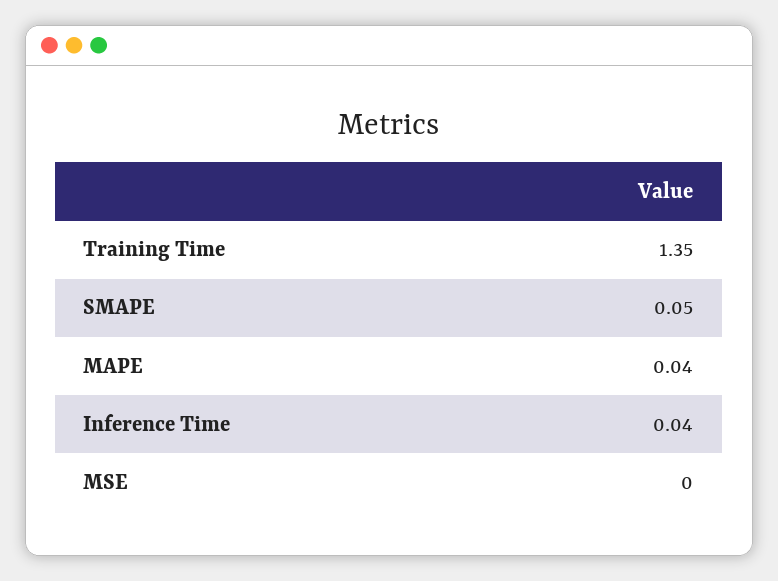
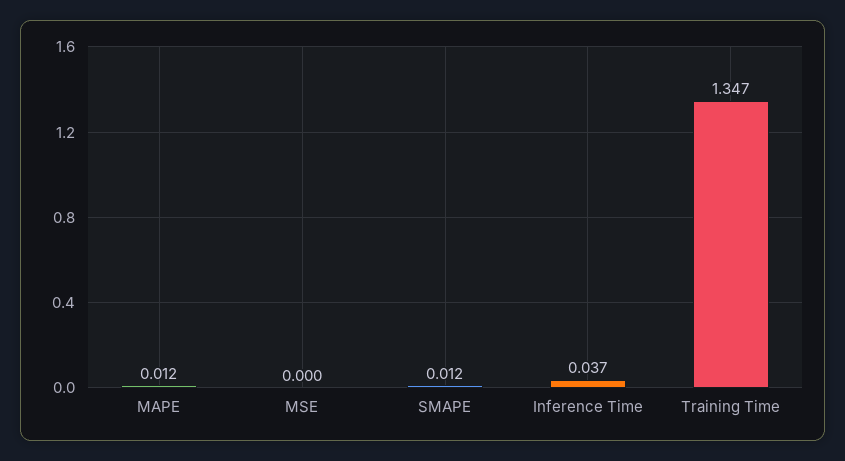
SMAPE: 0.05 -> 0.012
MAPE: 0.04 -> 0.012

